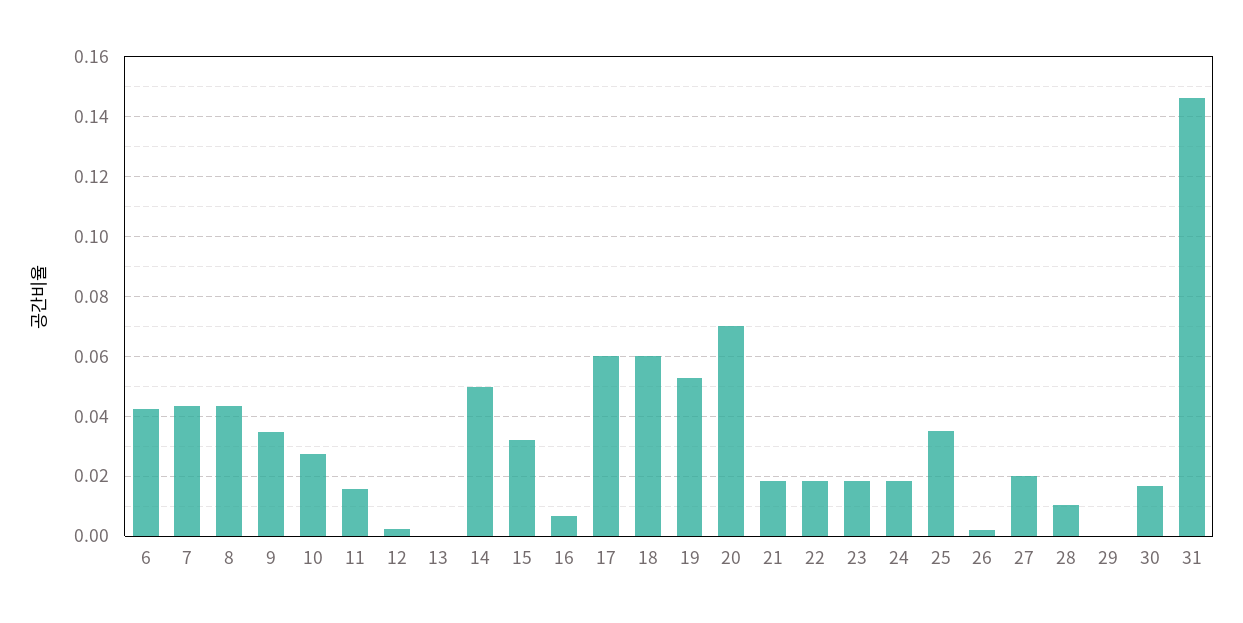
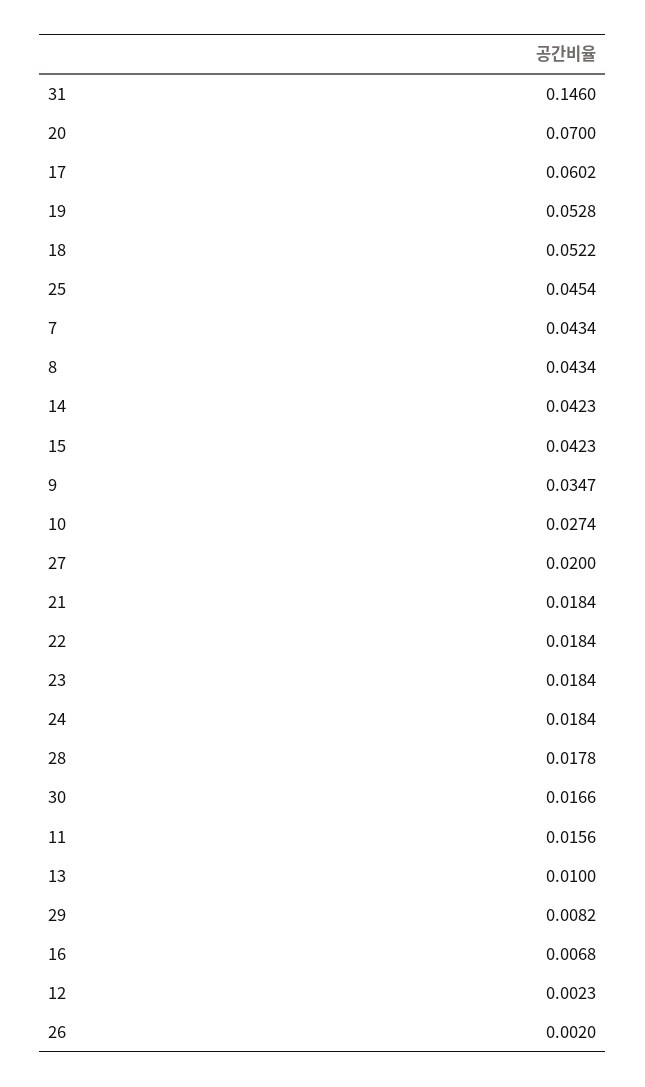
6: 0.0425 -> none
13: 0 -> 0.01
14: 0.05 -> 0.0423
15: 0.0325 -> 0.0423
18: 0.06 -> 0.0522
25: 0.035 -> 0.0454
28: 0.01 -> 0.0178
29: 0 -> 0.0082

